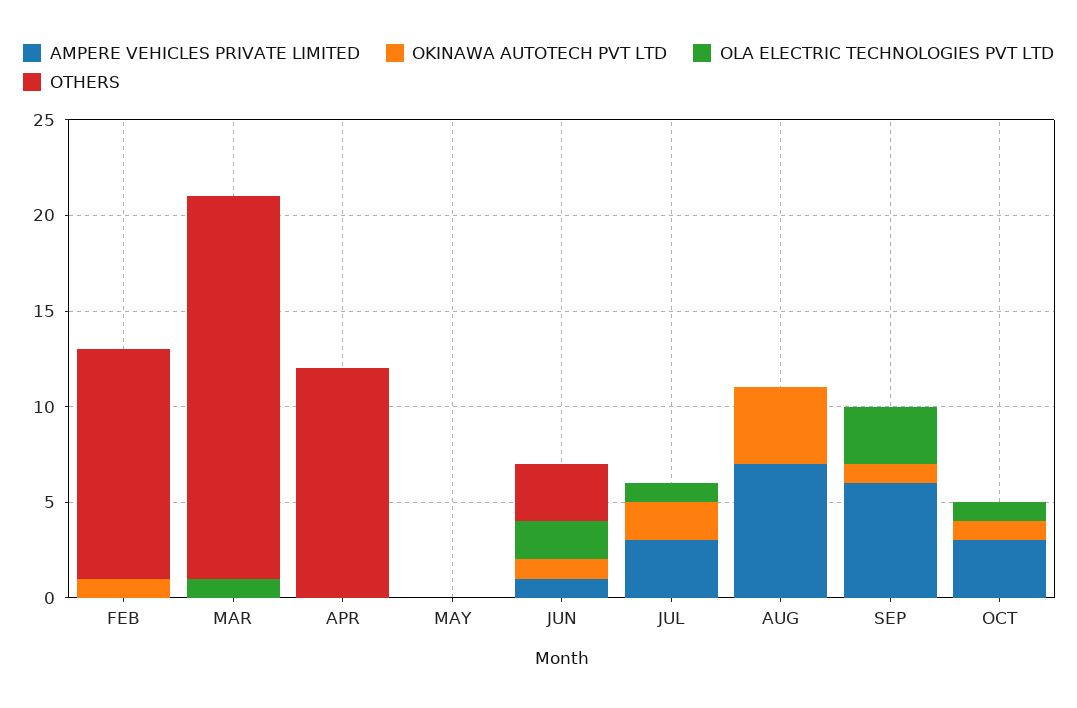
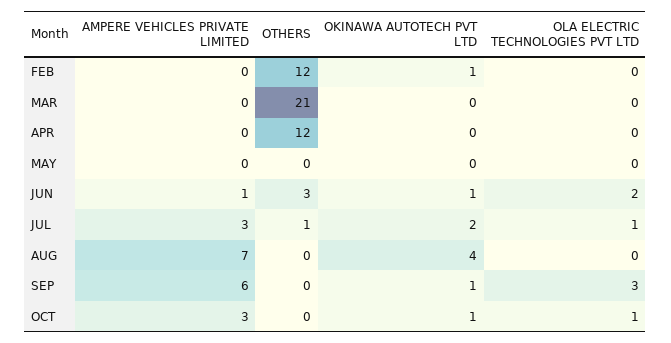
OLA ELECTRIC TECHNOLOGIES PVT LTD, MAR: 1 -> 0
OTHERS, MAR: 20 -> 21
OTHERS, JUL: 0 -> 1

